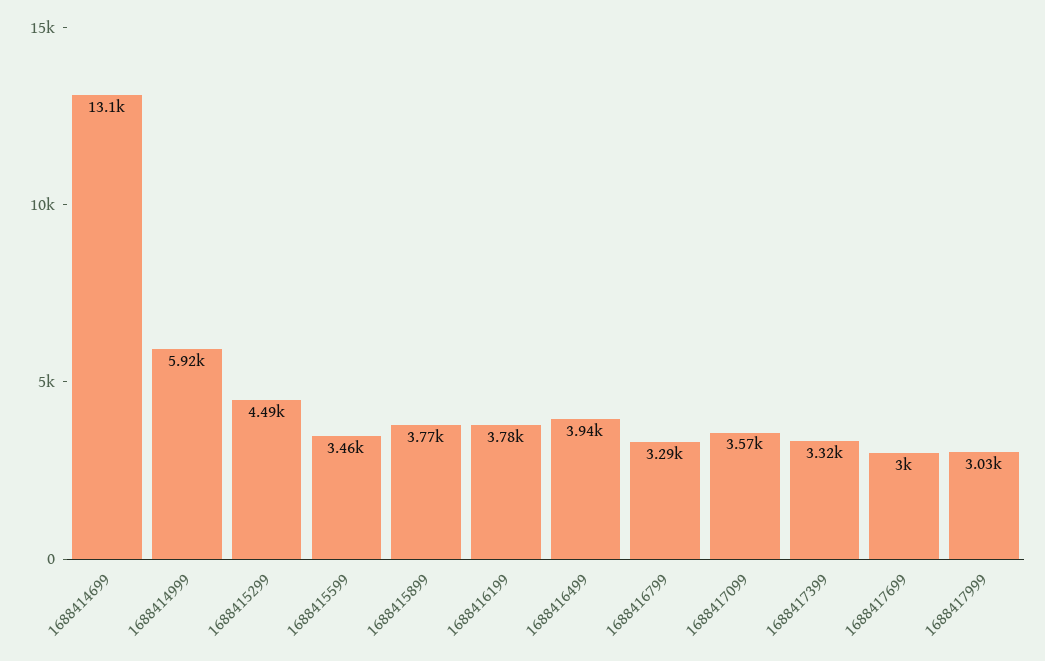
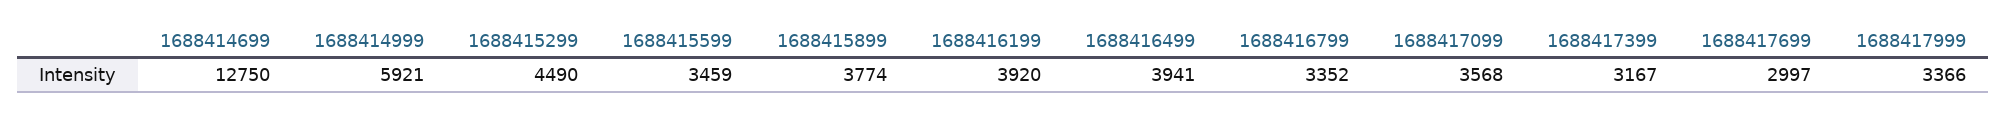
1688414699: 13100 -> 12750
1688416199: 3780 -> 3920
1688416799: 3290 -> 3352
1688417399: 3320 -> 3167
1688417999: 3030 -> 3366

